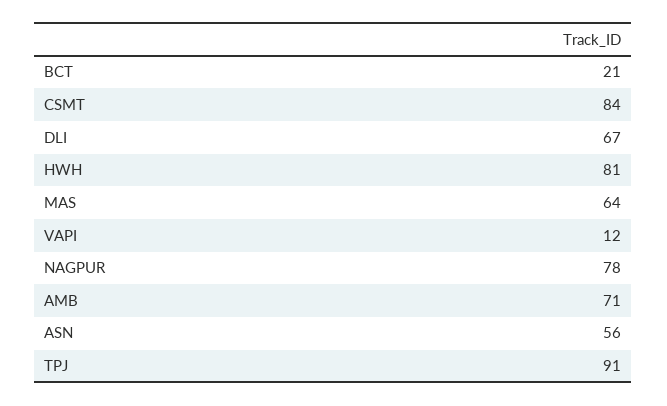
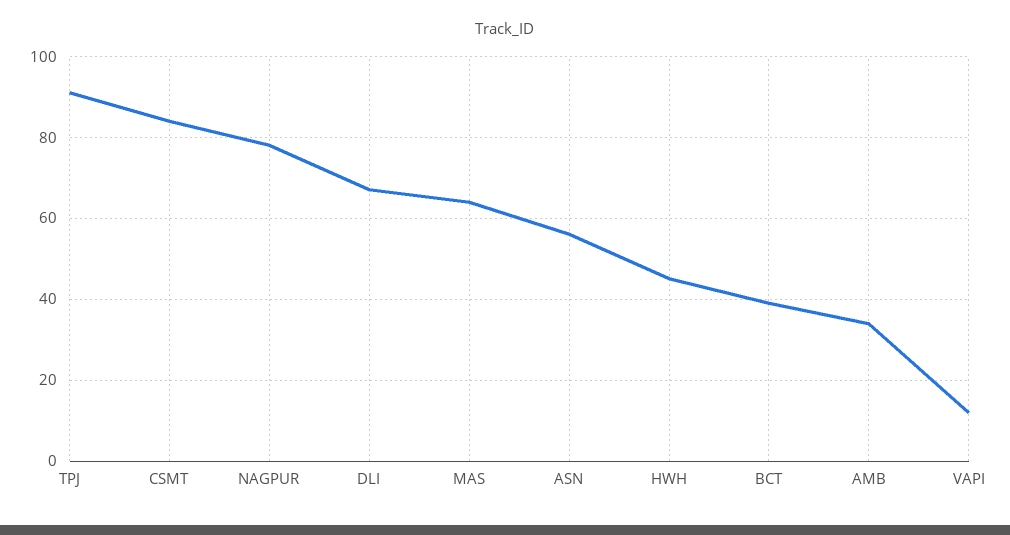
BCT: 21 -> 40
HWH: 81 -> 45
AMB: 71 -> 35

